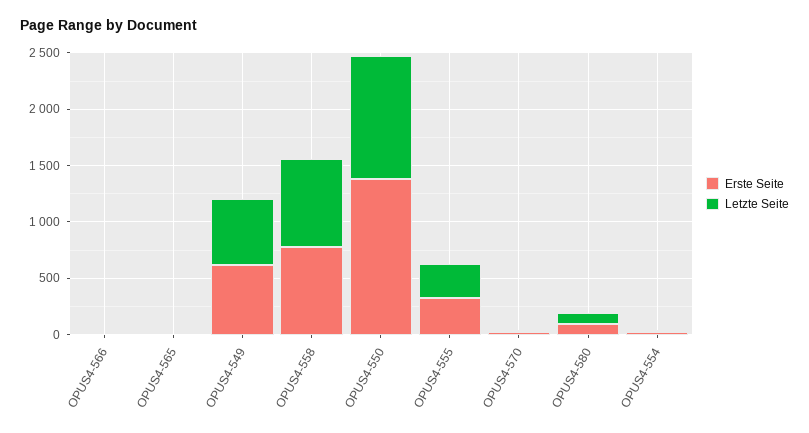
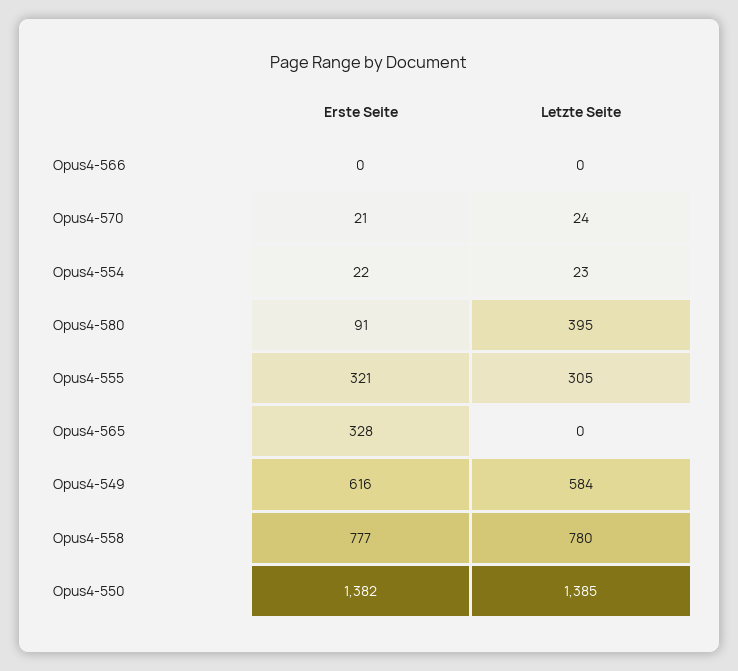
Erste Seite, OPUS4-565: 0 -> 328
Letzte Seite, OPUS4-550: 1100 -> 1385
Letzte Seite, OPUS4-580: 100 -> 395

